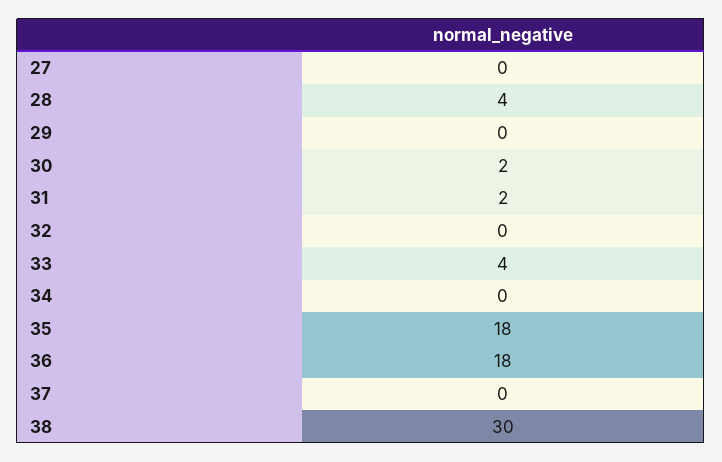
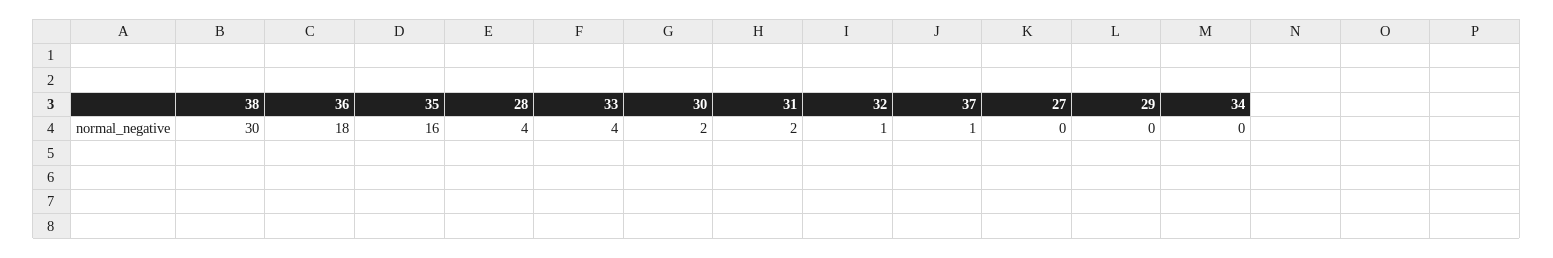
32: 0 -> 1
35: 18 -> 16
37: 0 -> 1

